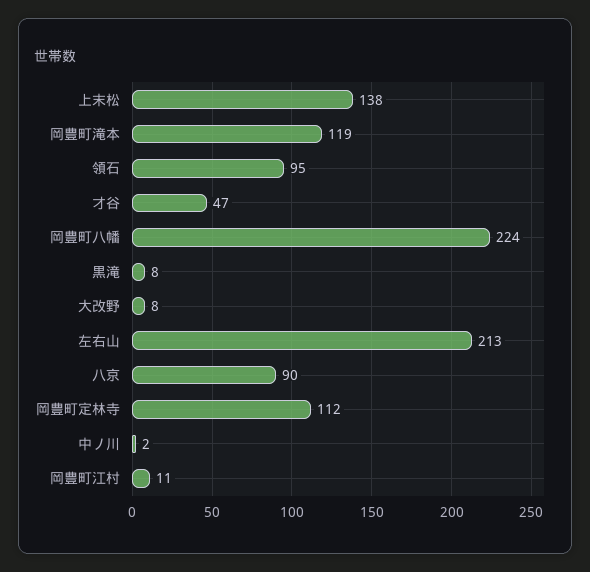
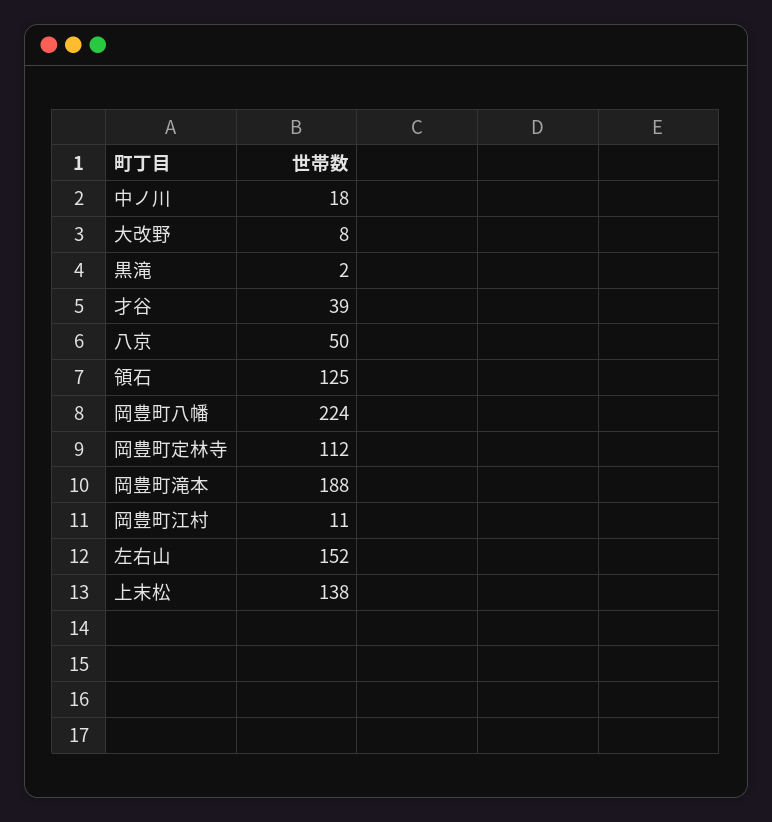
岡豊町滝本: 119 -> 188
領石: 95 -> 125
才谷: 47 -> 39
黒滝: 8 -> 2
左右山: 213 -> 152
八京: 90 -> 50
中ノ川: 2 -> 18

